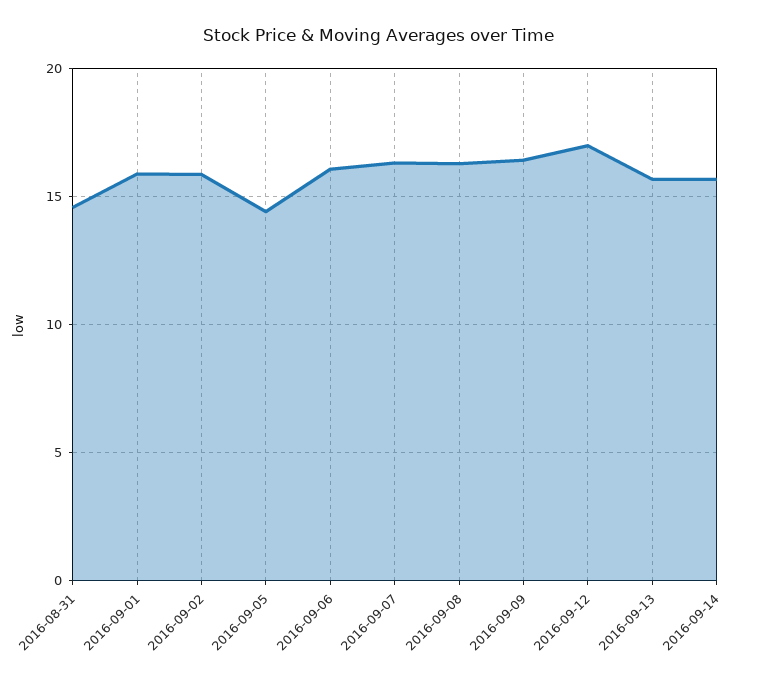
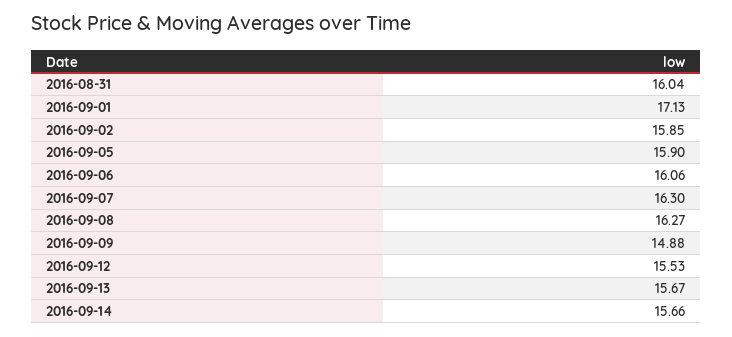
2016-08-31: 14.5 -> 16.04
2016-09-01: 16 -> 17.13
2016-09-05: 14.5 -> 15.9
2016-09-09: 16.5 -> 14.88
2016-09-12: 17 -> 15.53

